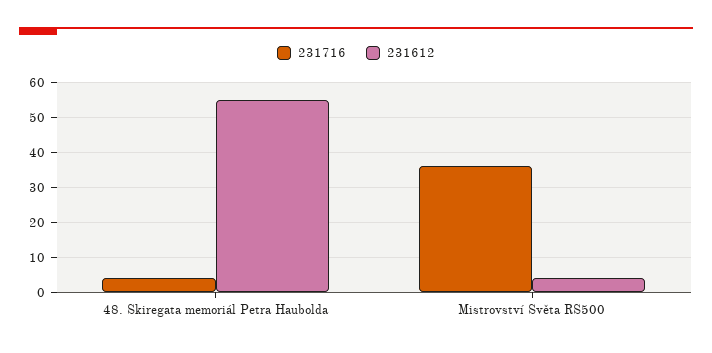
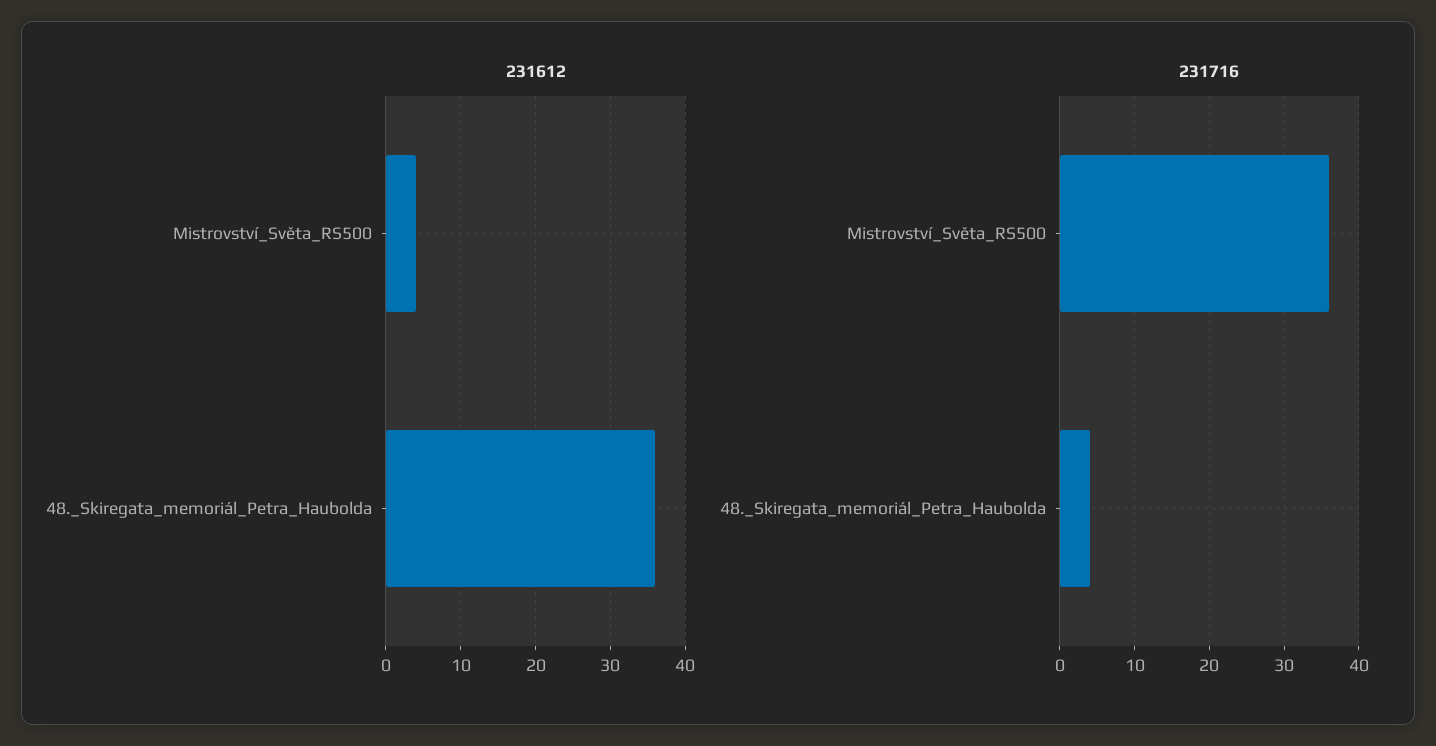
231612, 48. Skiregata memoriál Petra Haubolda: 55 -> 36

